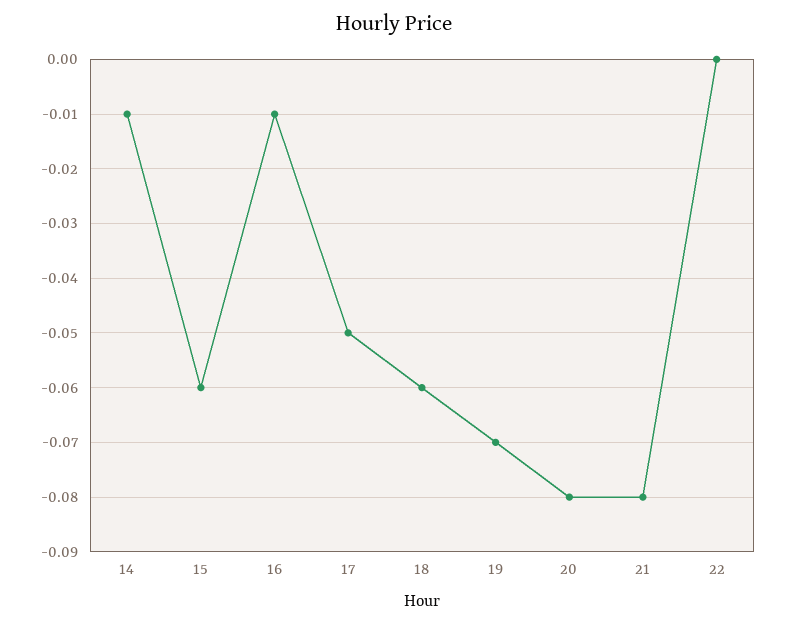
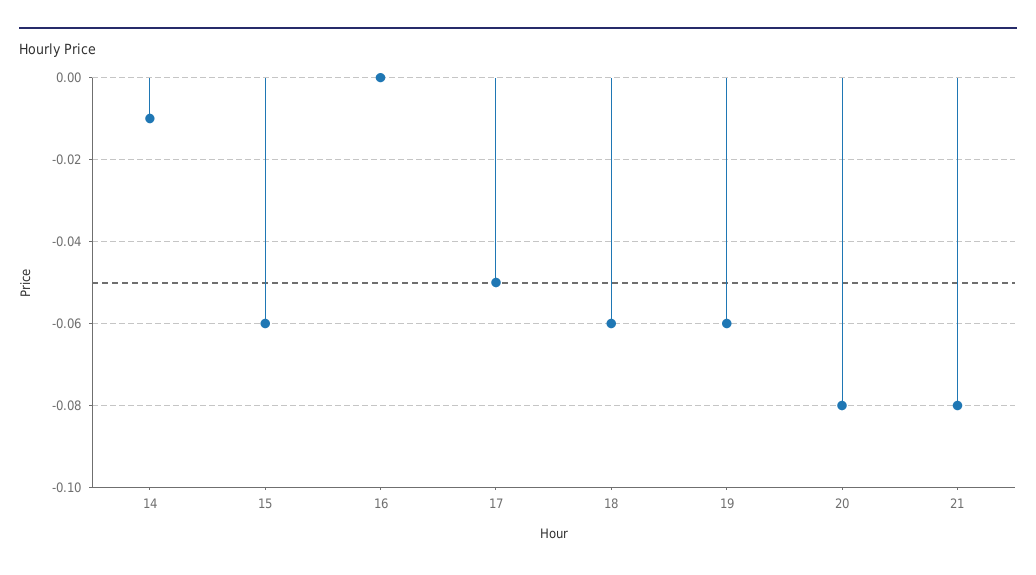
16: -0.01 -> 0
19: -0.07 -> -0.06
22: 0 -> none

